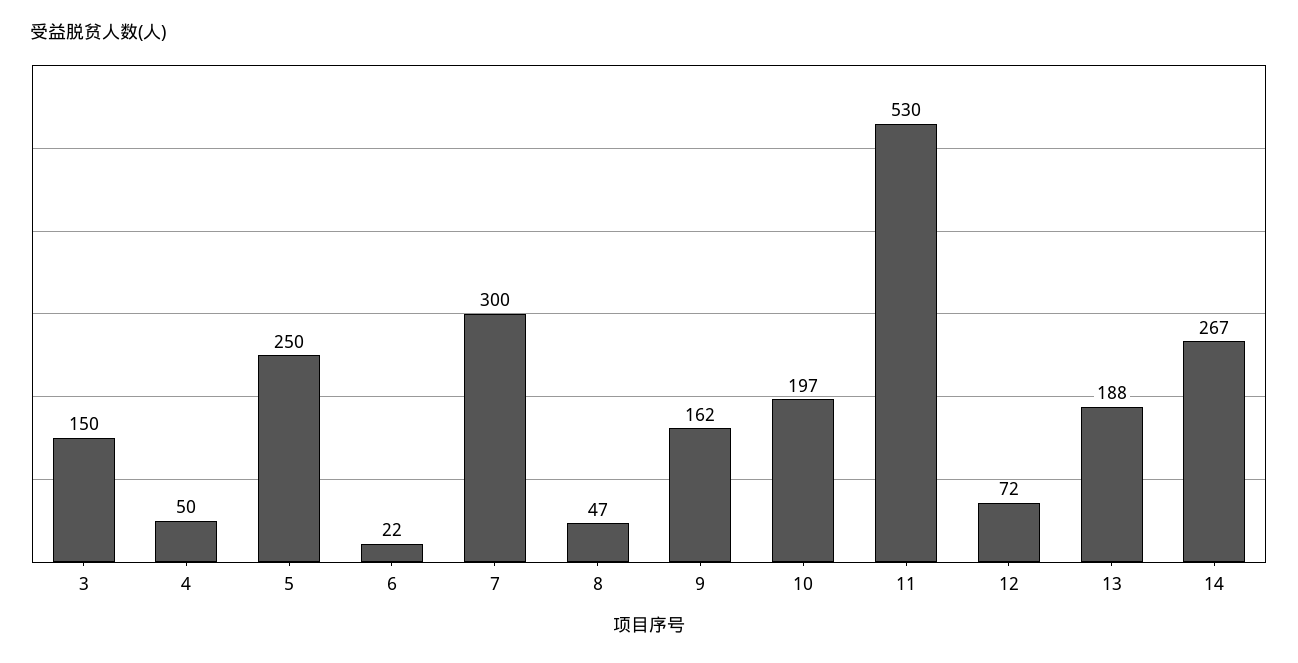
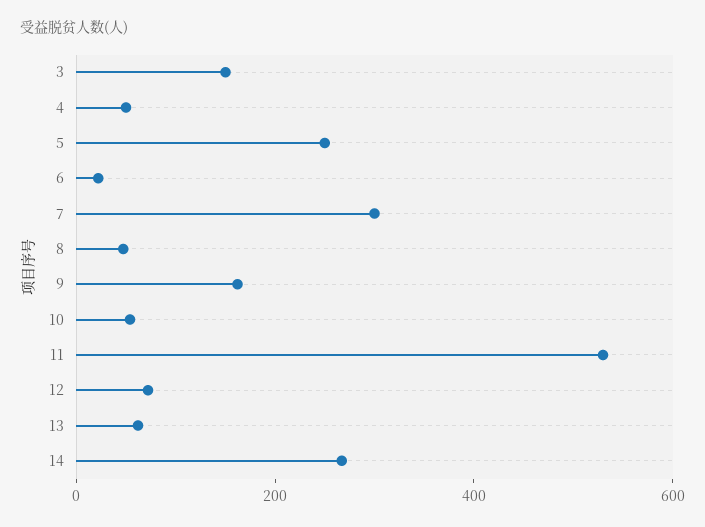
10: 197 -> 50
13: 188 -> 50

